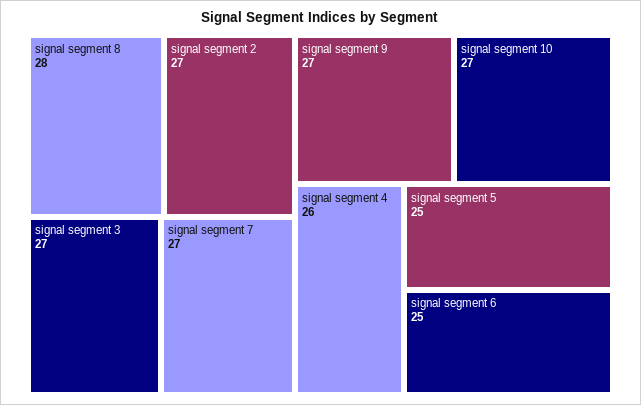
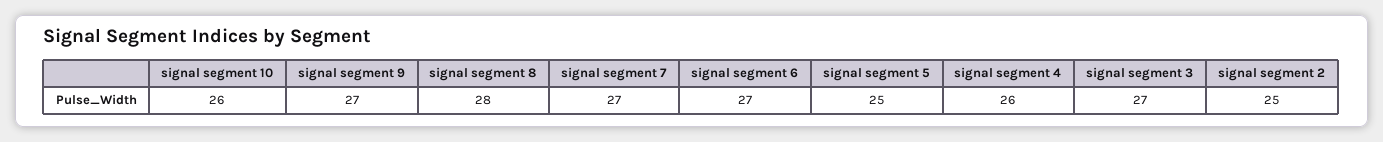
signal segment 2: 27 -> 25
signal segment 10: 27 -> 26
signal segment 6: 25 -> 27

